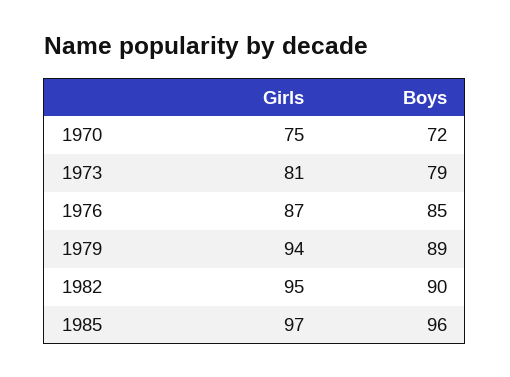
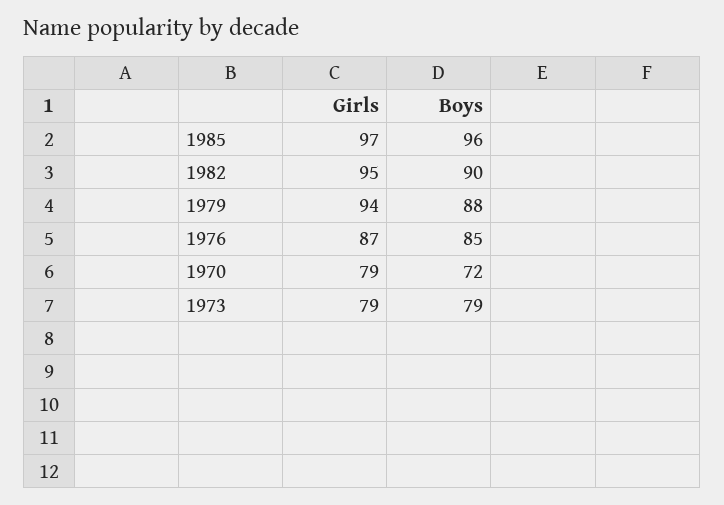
Girls, 1970: 75 -> 79
Girls, 1973: 81 -> 79
Boys, 1979: 89 -> 88

